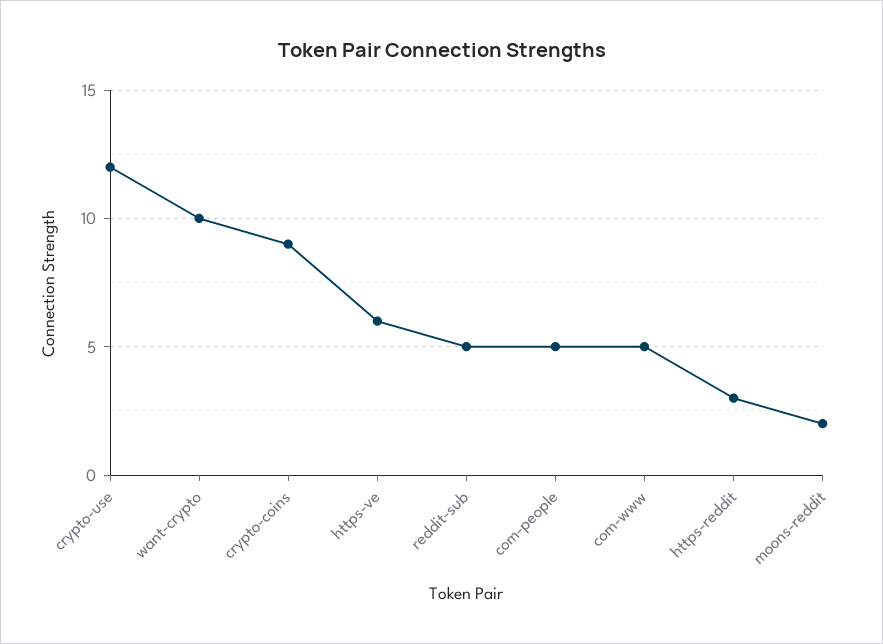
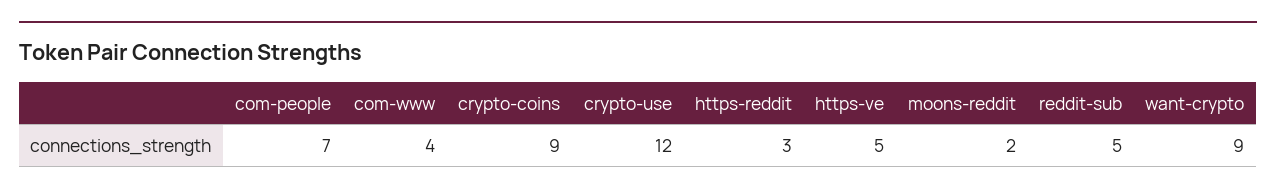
want-crypto: 10 -> 9
https-ve: 6 -> 5
com-people: 5 -> 7
com-www: 5 -> 4

